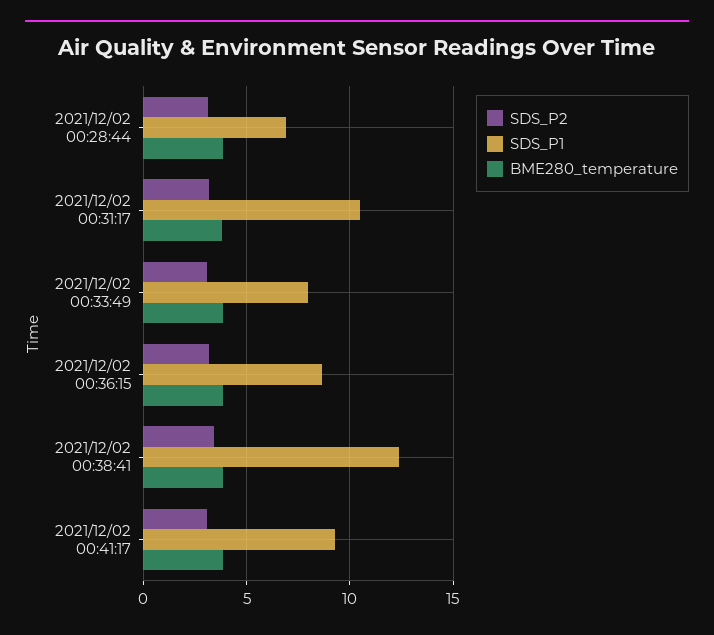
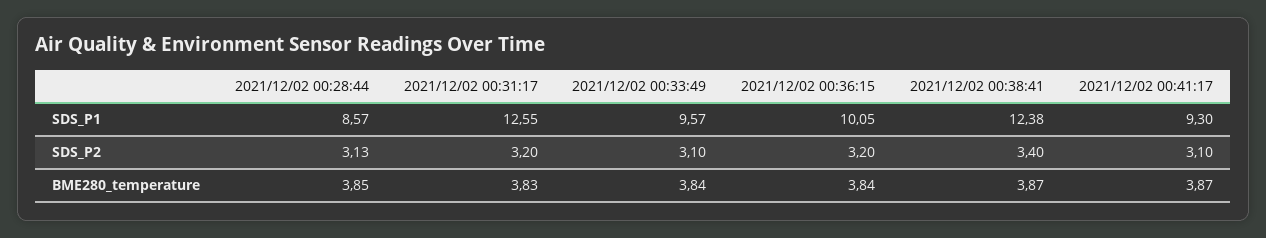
SDS_P1, 2021/12/02 00:28:44: 7 -> 8.57
SDS_P1, 2021/12/02 00:31:17: 10.5 -> 12.55
SDS_P1, 2021/12/02 00:33:49: 8 -> 9.57
SDS_P1, 2021/12/02 00:36:15: 8.5 -> 10.05

